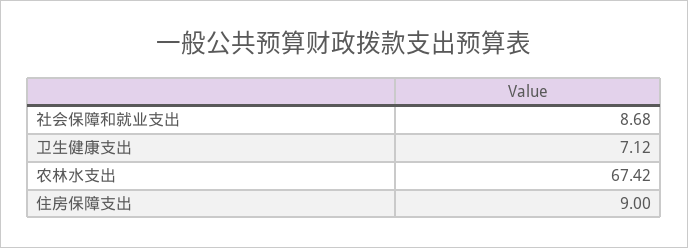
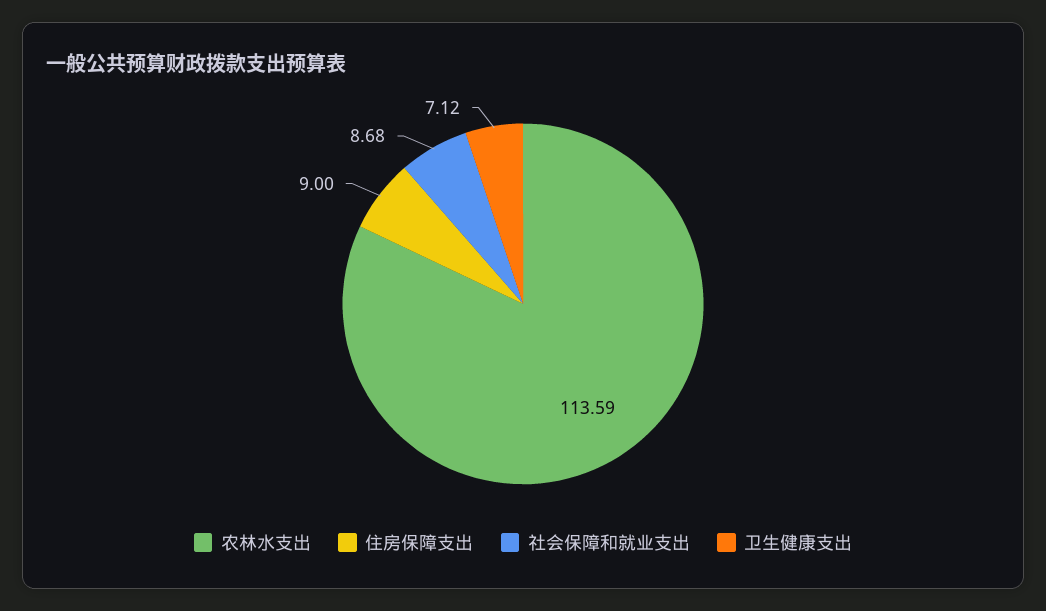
农林水支出: 67.42 -> 113.59

